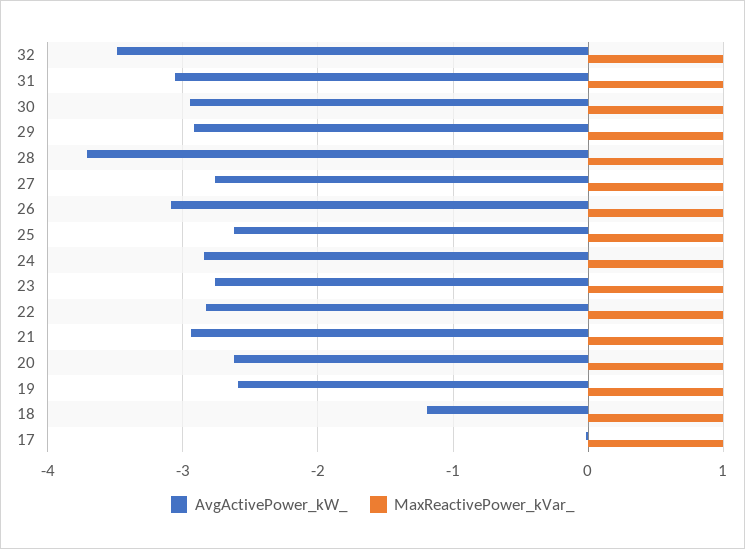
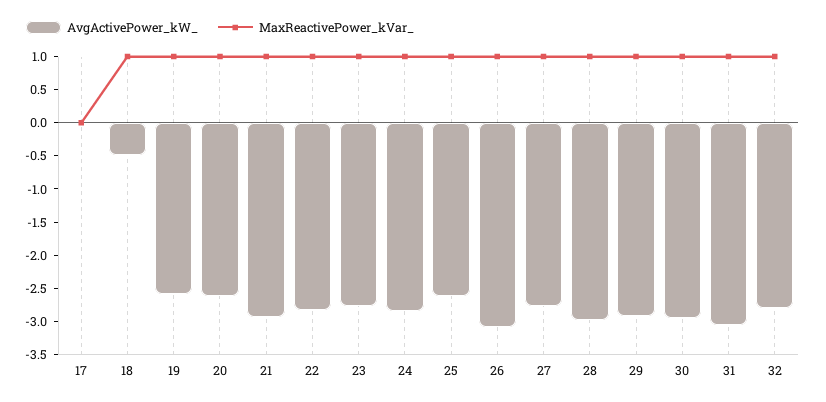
AvgActivePower_kW_, 32: -3.5 -> -2.75
AvgActivePower_kW_, 28: -3.7 -> -3
AvgActivePower_kW_, 18: -1.2 -> -0.5
MaxReactivePower_kVar_, 17: 1 -> 0

